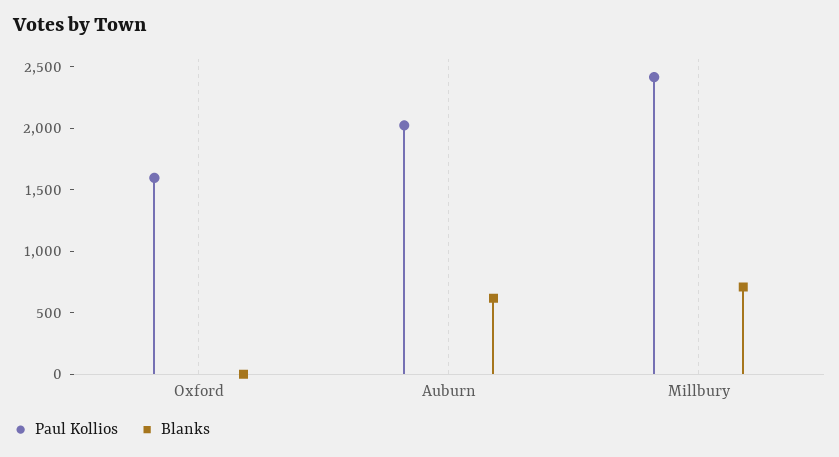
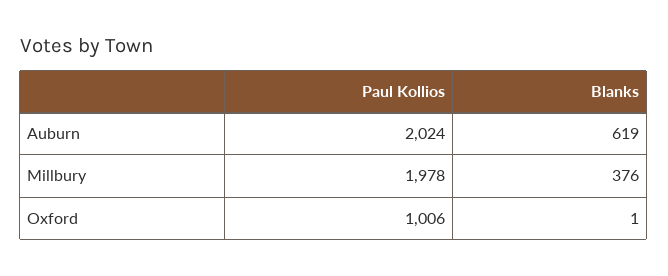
Paul Kollios, Oxford: 1600 -> 1006
Paul Kollios, Millbury: 2400 -> 1978
Blanks, Millbury: 700 -> 376

